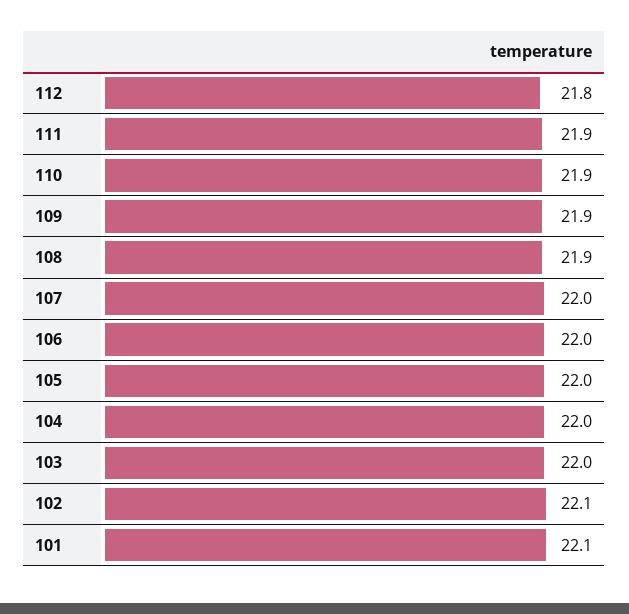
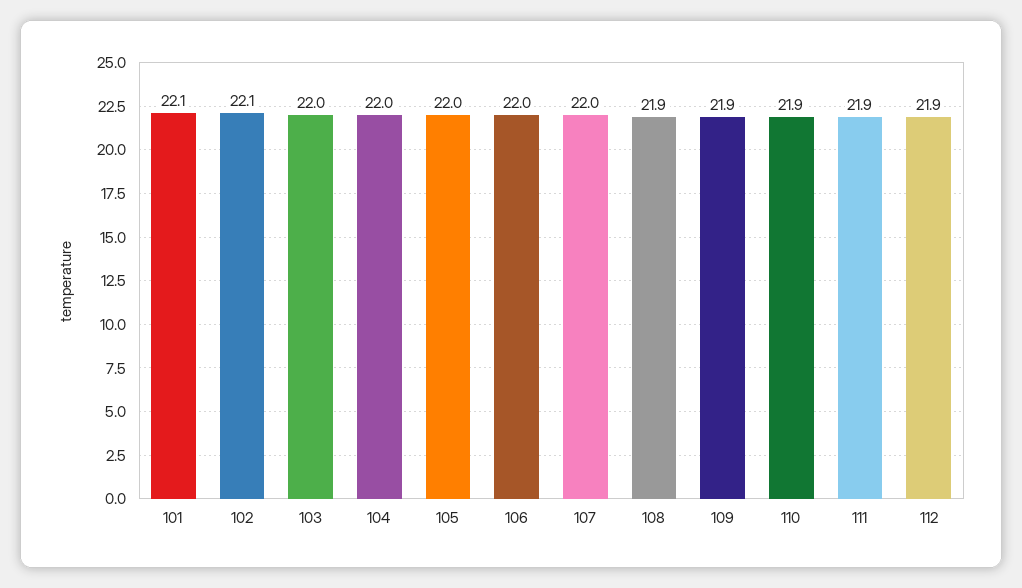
112: 21.8 -> 21.9

